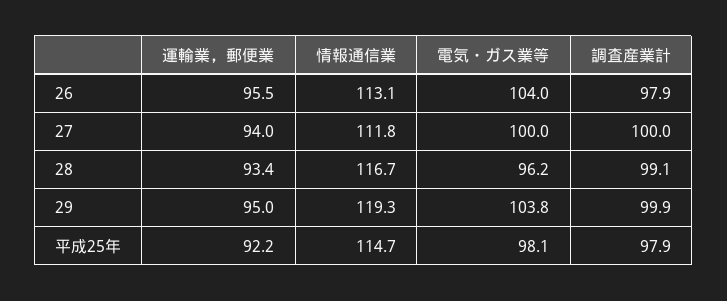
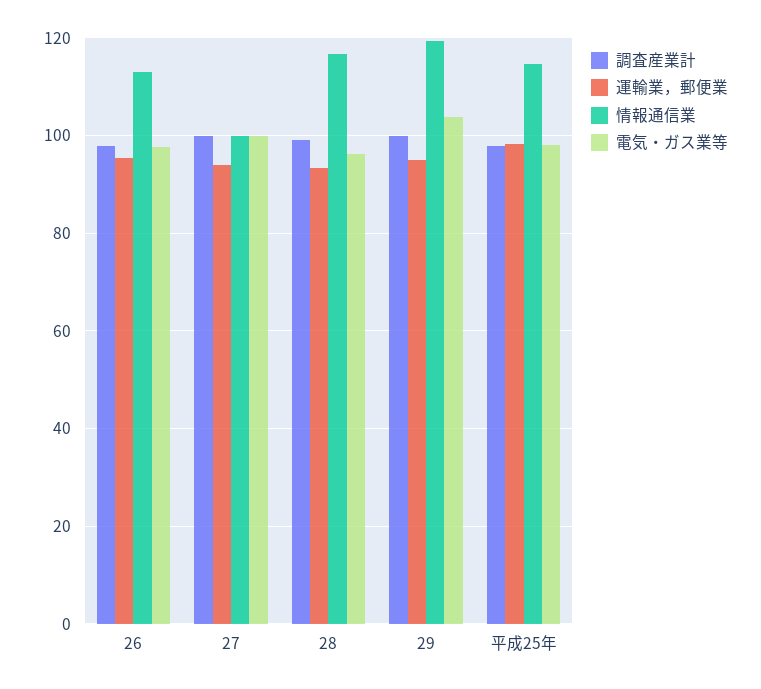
電気・ガス業等, 26: 104 -> 98
情報通信業, 27: 111.8 -> 100
運輸業，郵便業, 平成25年: 92.2 -> 98

